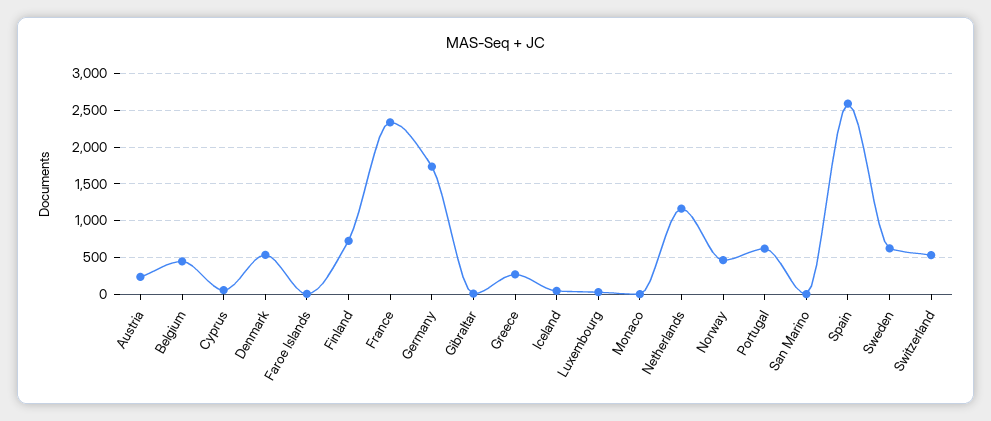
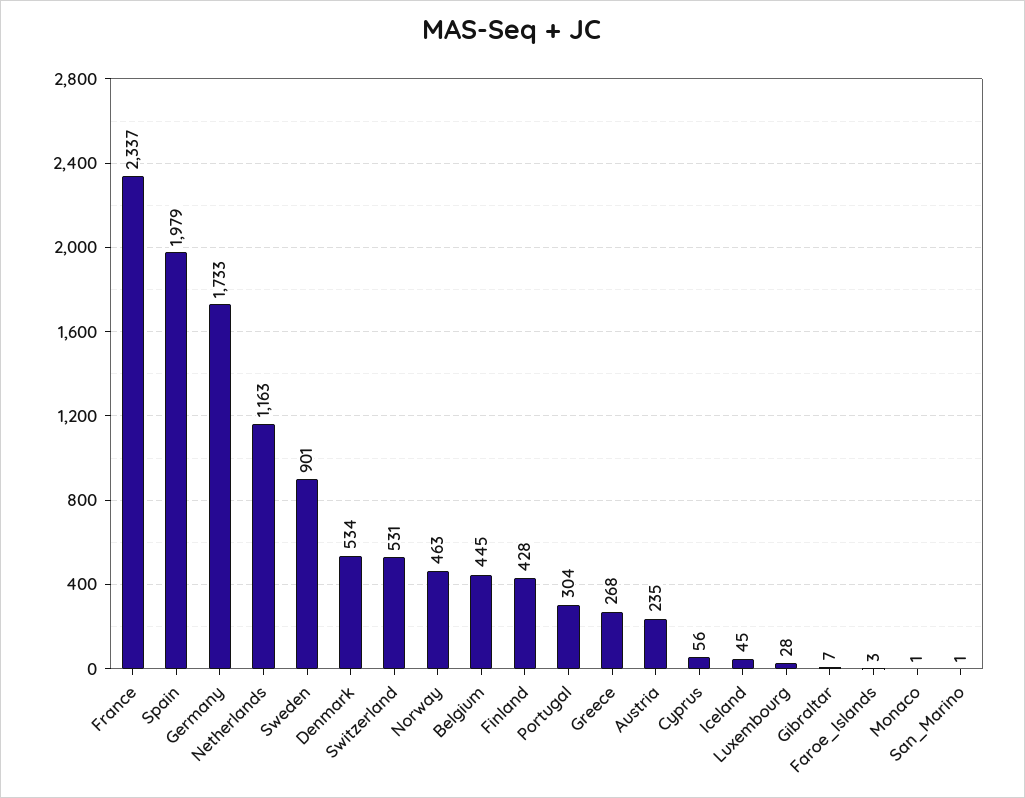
Finland: 700 -> 428
Portugal: 600 -> 304
Spain: 2600 -> 1979
Sweden: 600 -> 901

